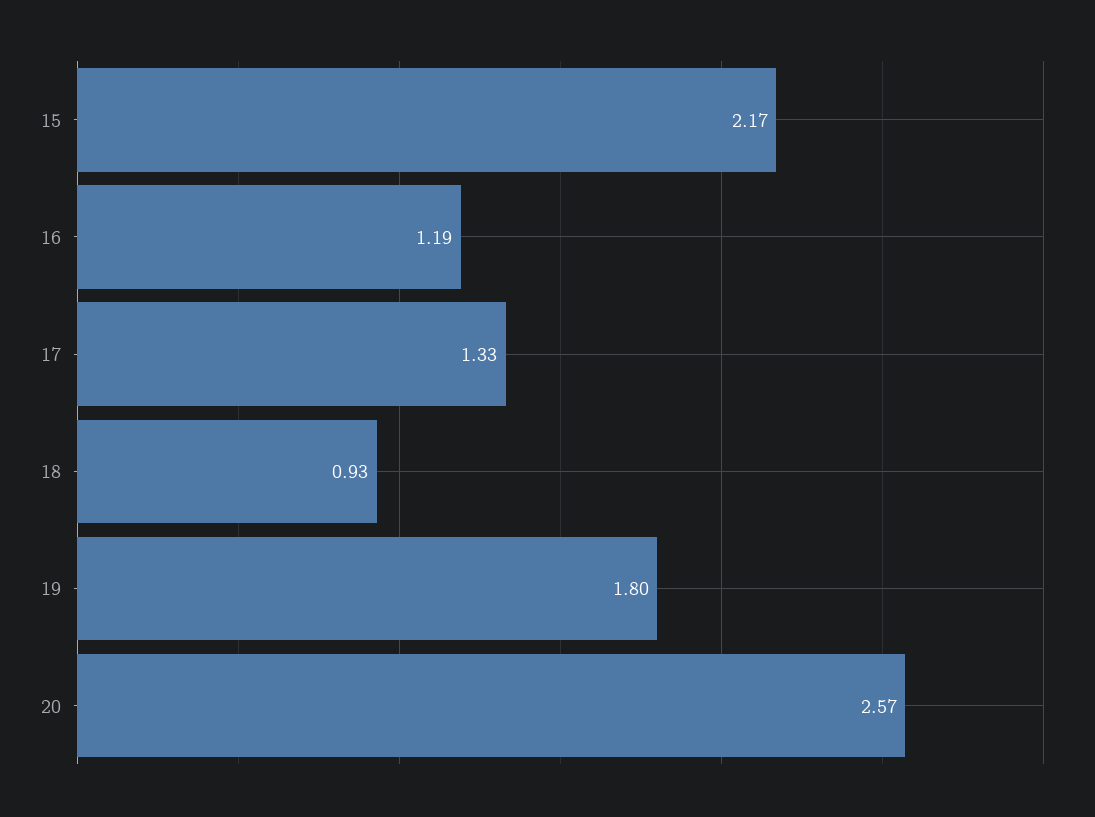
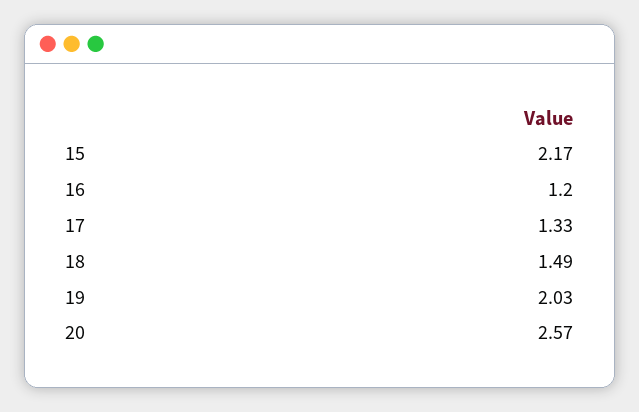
16: 1.19 -> 1.2
18: 0.93 -> 1.49
19: 1.8 -> 2.03

